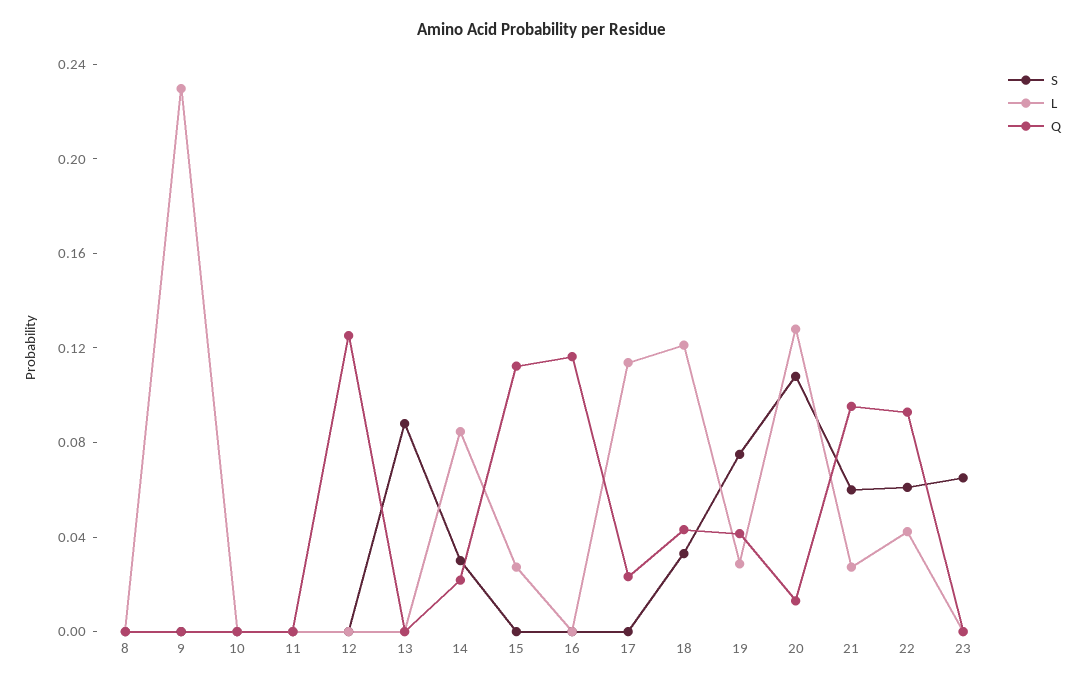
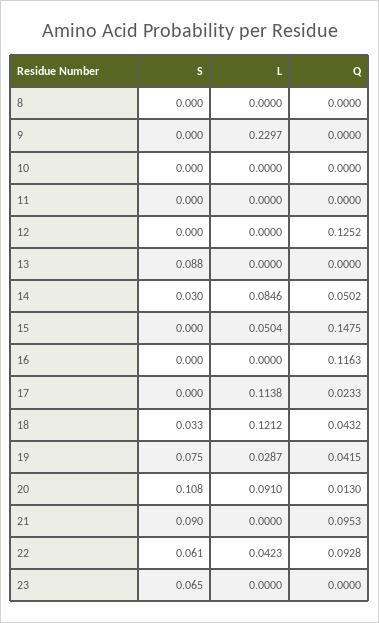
Q, 14: 0.02 -> 0.0502
L, 15: 0.03 -> 0.0504
Q, 15: 0.11 -> 0.1475
L, 20: 0.13 -> 0.091
S, 21: 0.06 -> 0.09
L, 21: 0.03 -> 0

